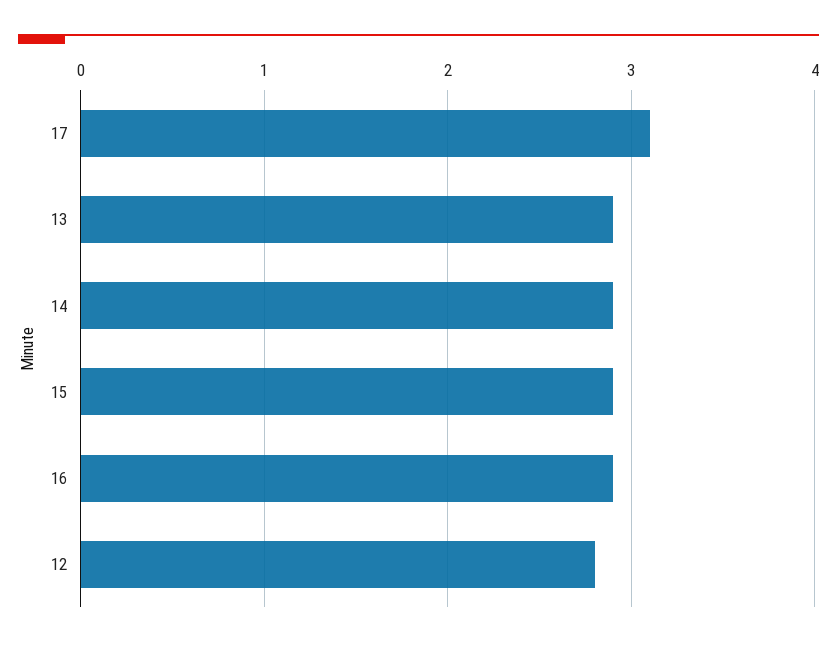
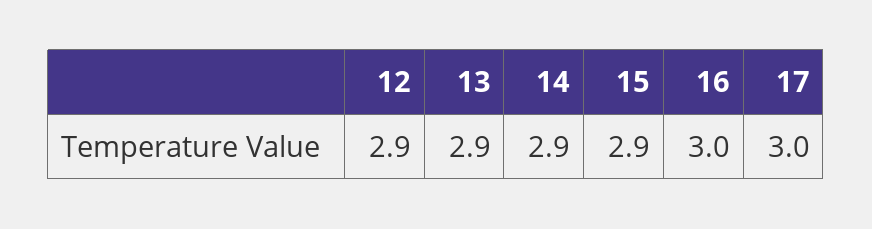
17: 3.1 -> 3
16: 2.9 -> 3
12: 2.8 -> 2.9

